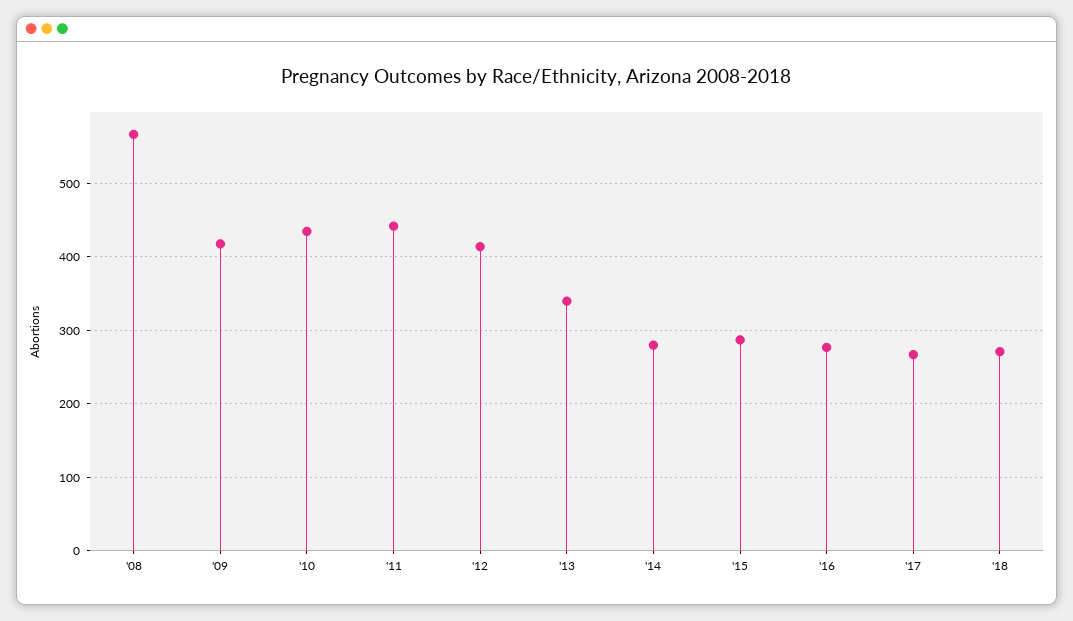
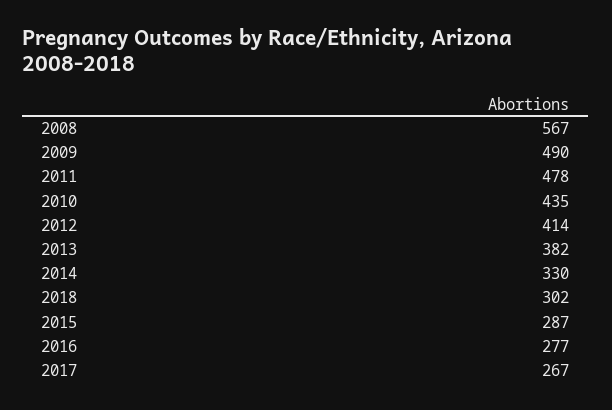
'09: 420 -> 490
'11: 440 -> 478
'13: 340 -> 382
'14: 280 -> 330
'18: 270 -> 302

